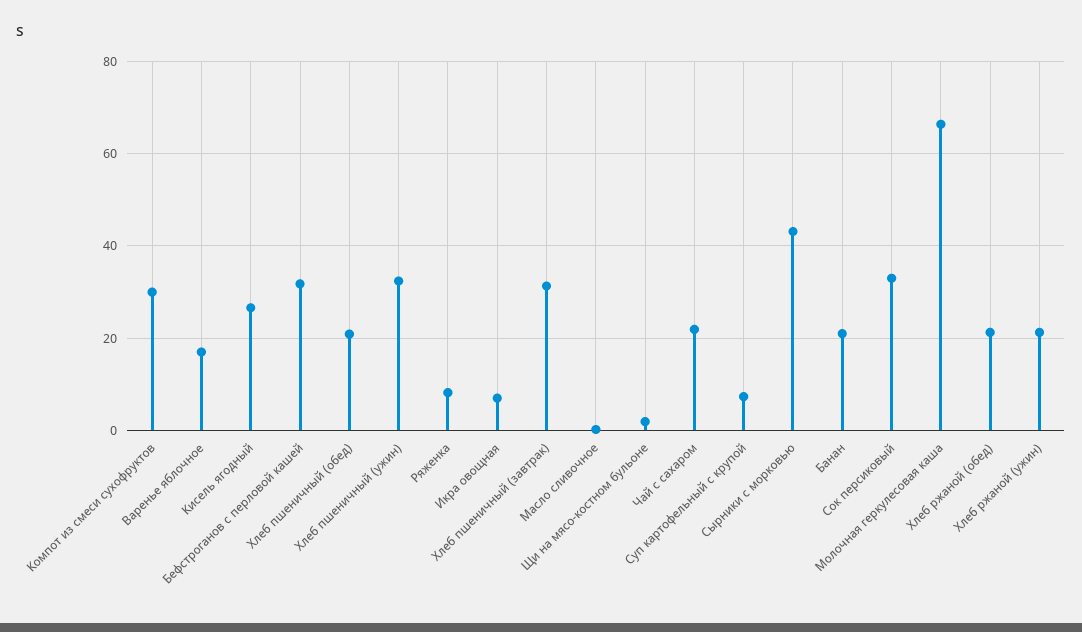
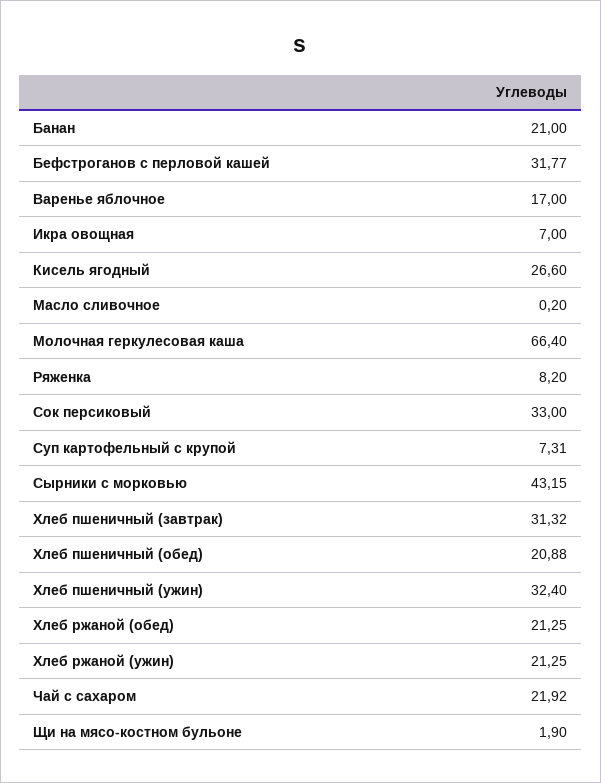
Компот из смеси сухофруктов: 30 -> none

